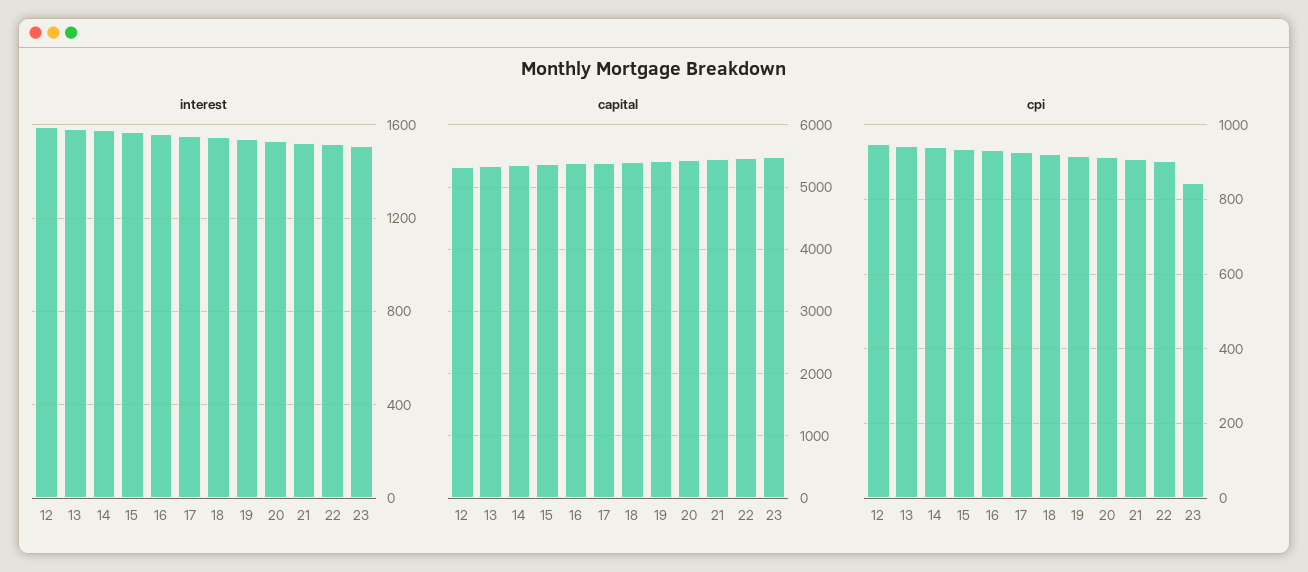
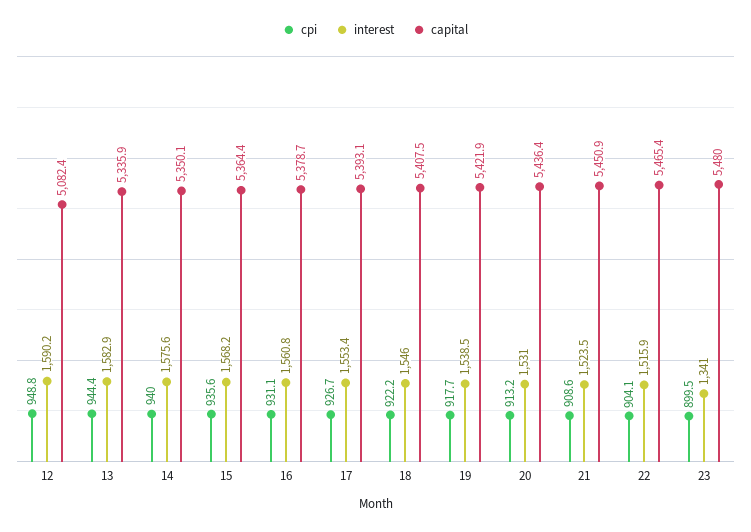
interest, 23: 1500 -> 1341
capital, 12: 5300 -> 5082.4
cpi, 23: 840 -> 899.5

